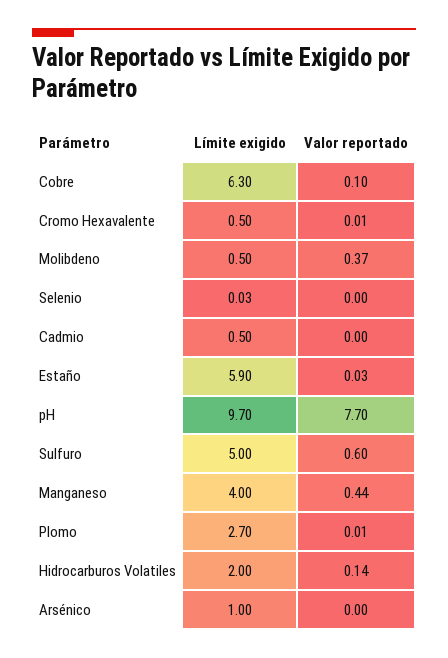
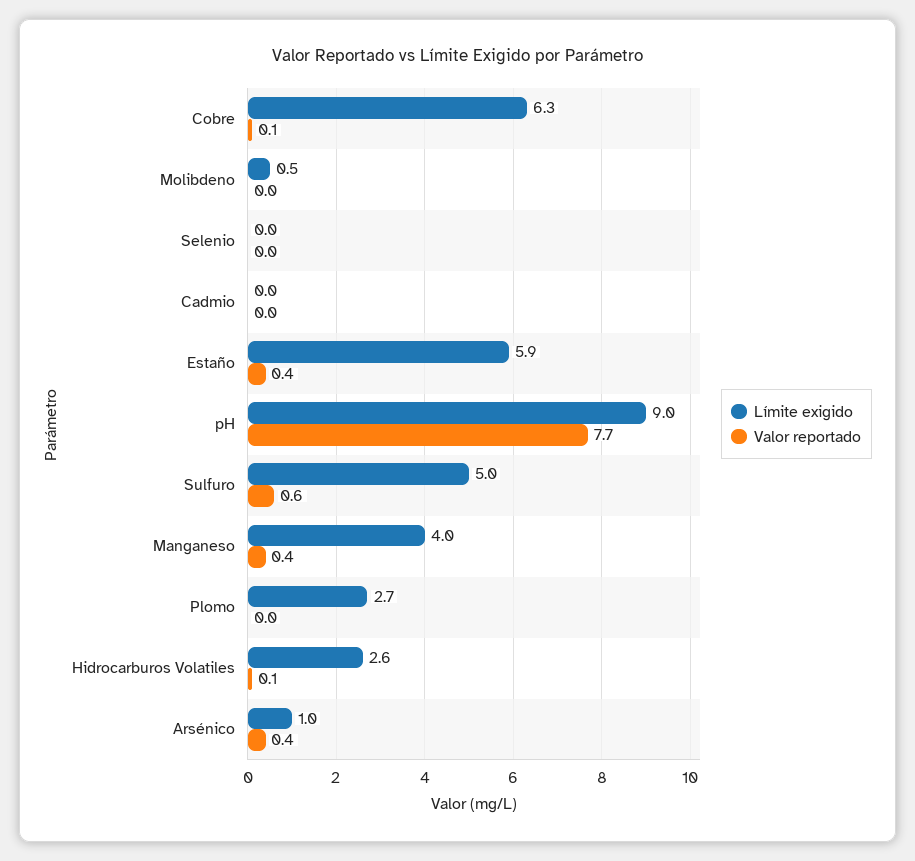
Límite exigido, Cromo Hexavalente: 0.5 -> none
Valor reportado, Cromo Hexavalente: 0.01 -> none
Valor reportado, Molibdeno: 0.37 -> 0
Límite exigido, Cadmio: 0.5 -> 0
Valor reportado, Estaño: 0.03 -> 0.4
Límite exigido, pH: 9.7 -> 9
Límite exigido, Hidrocarburos Volatiles: 2 -> 2.6
Valor reportado, Arsénico: 0 -> 0.4

